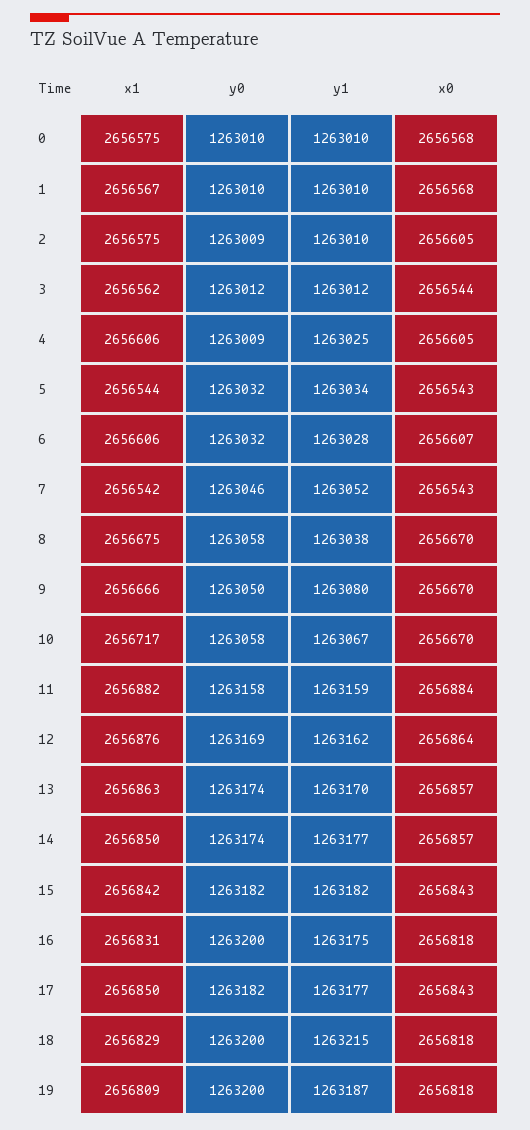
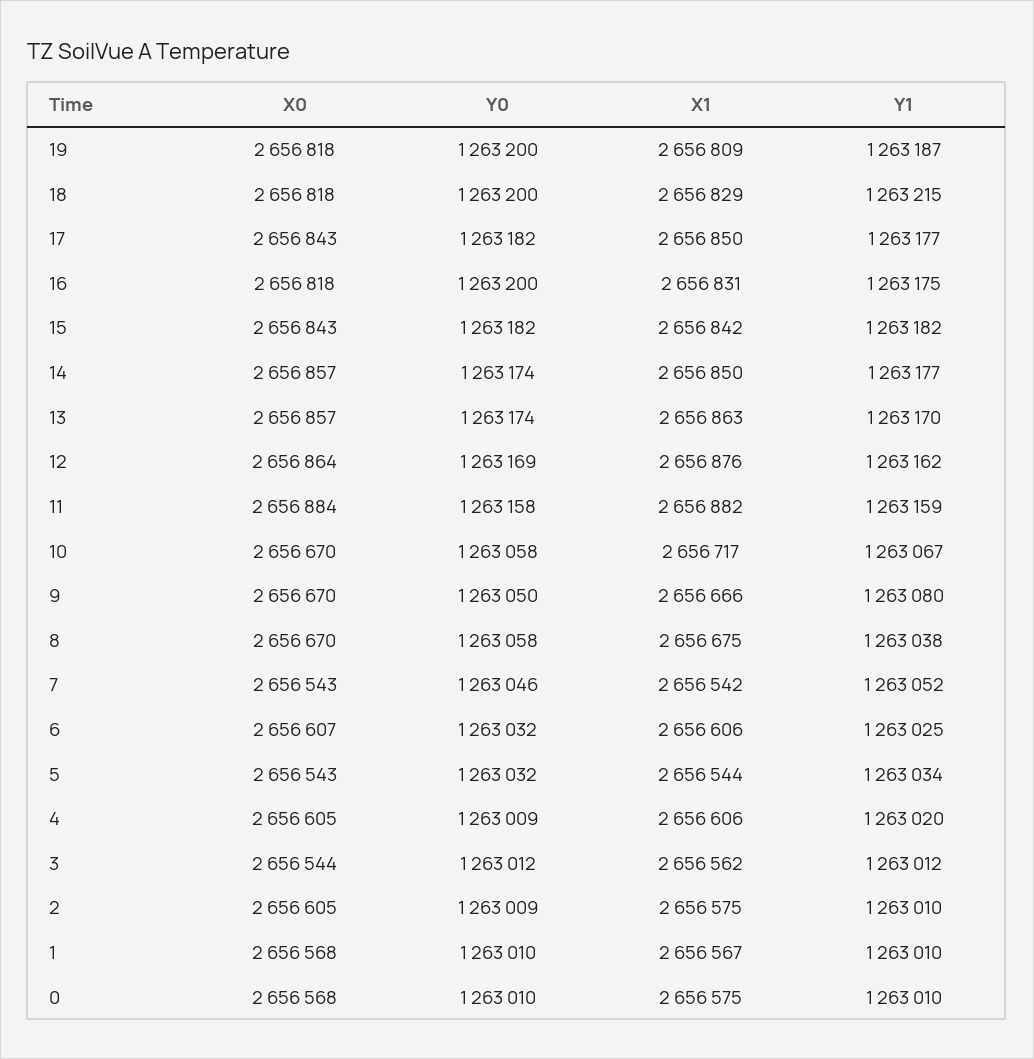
y1, 4: 1263025 -> 1263020
y1, 6: 1263028 -> 1263025

